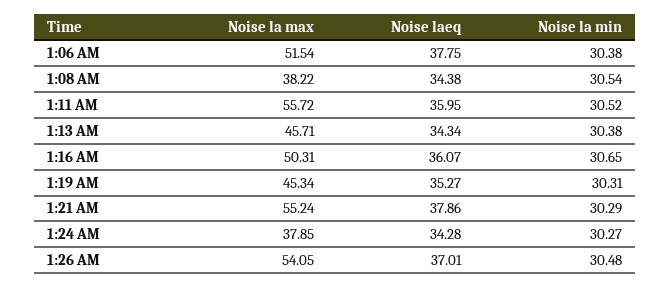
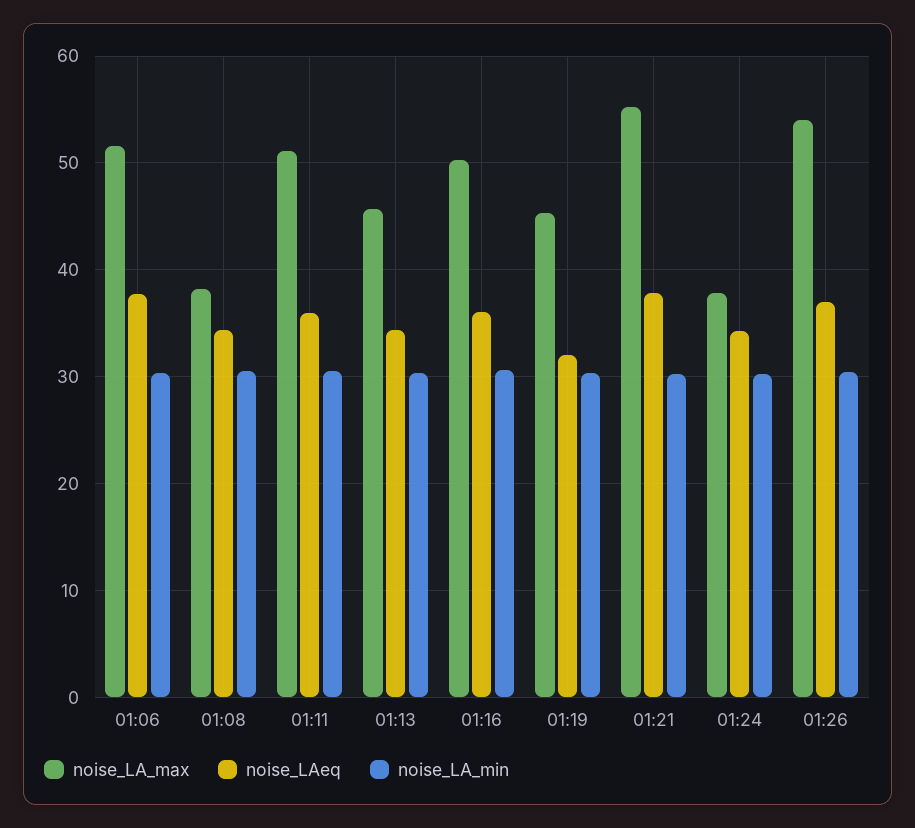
Noise la max, 1:11 AM: 55.72 -> 51
Noise laeq, 1:19 AM: 35.27 -> 32

